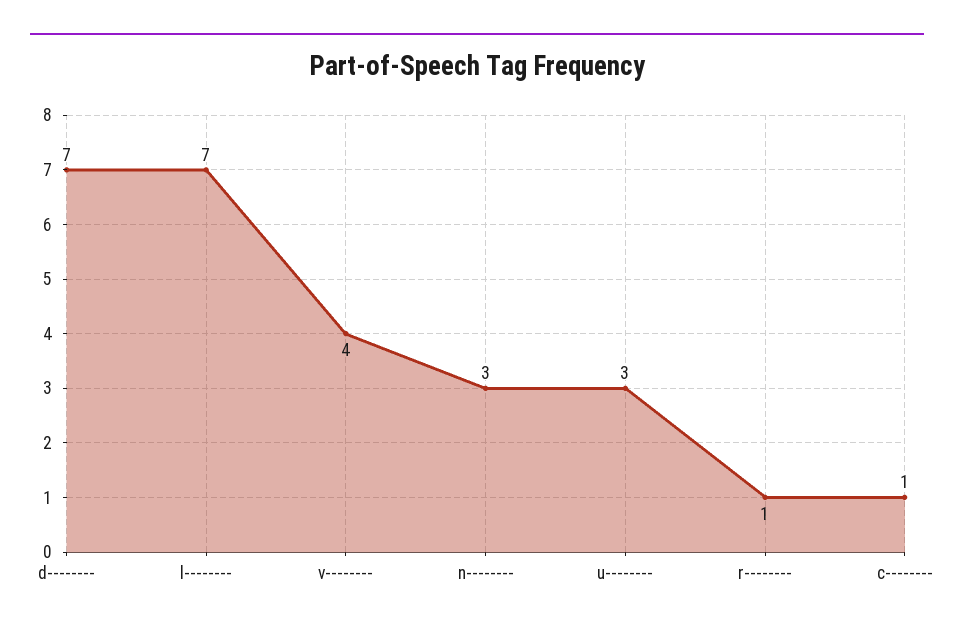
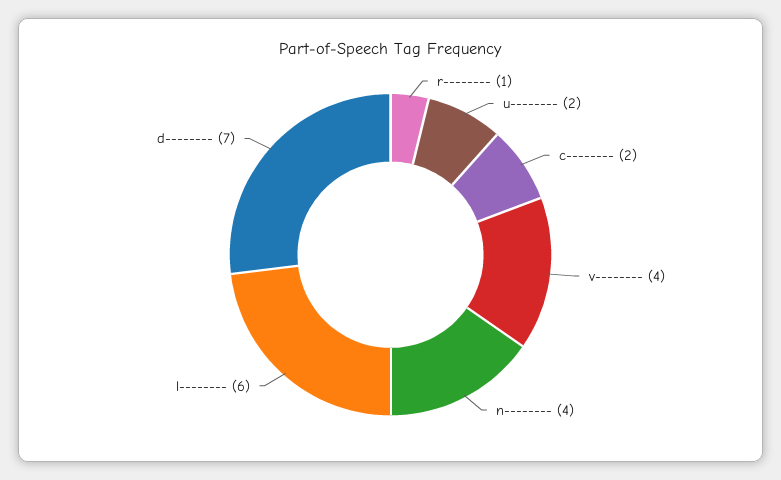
l--------: 7 -> 6
n--------: 3 -> 4
u--------: 3 -> 2
c--------: 1 -> 2

